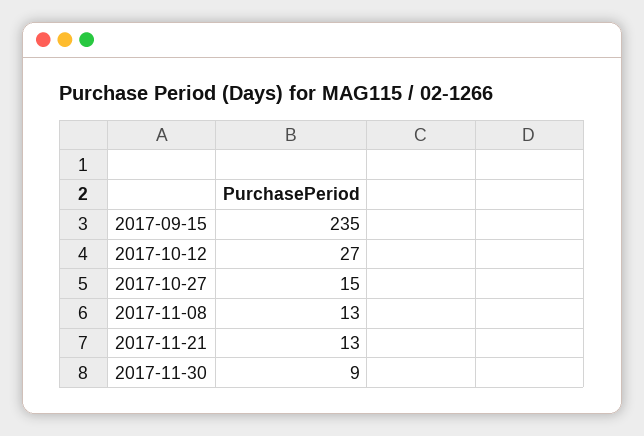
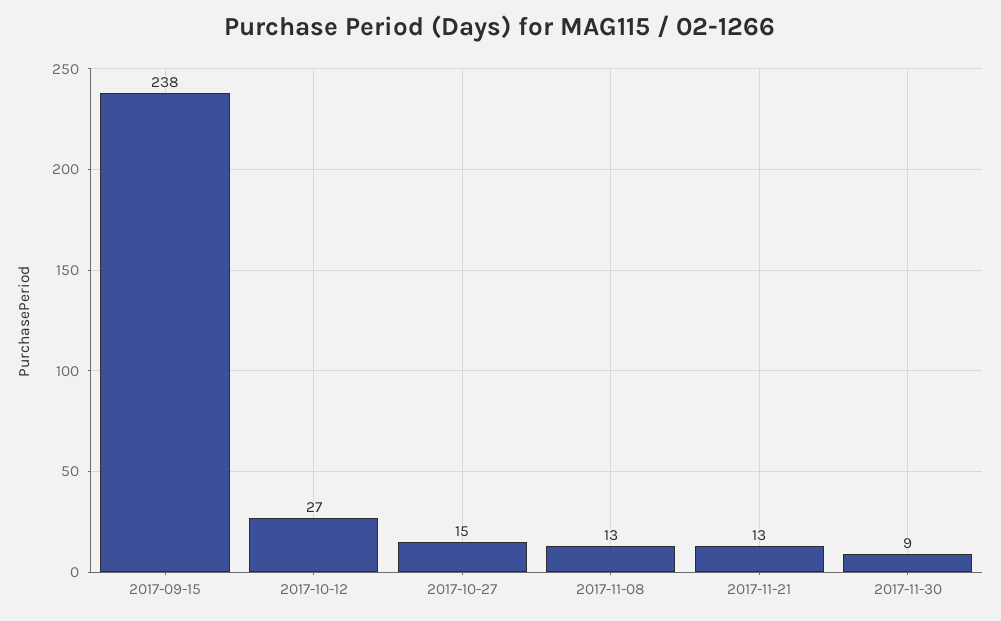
2017-09-15: 235 -> 238

